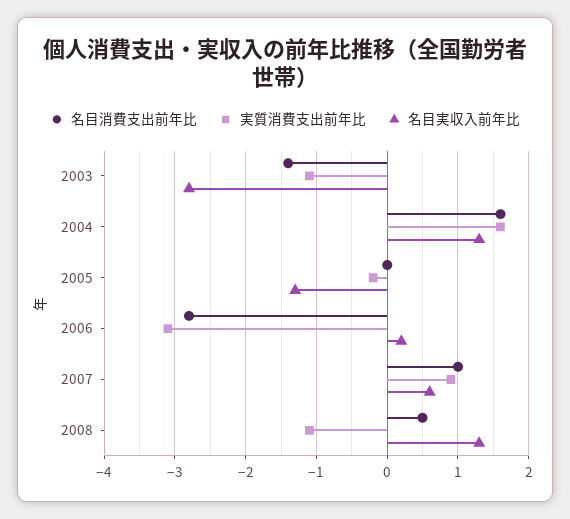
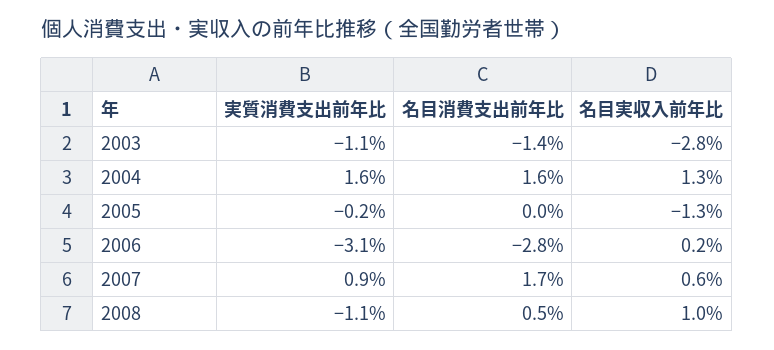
名目消費支出前年比, 2007: 1 -> 1.7
名目実収入前年比, 2008: 1.3 -> 1

